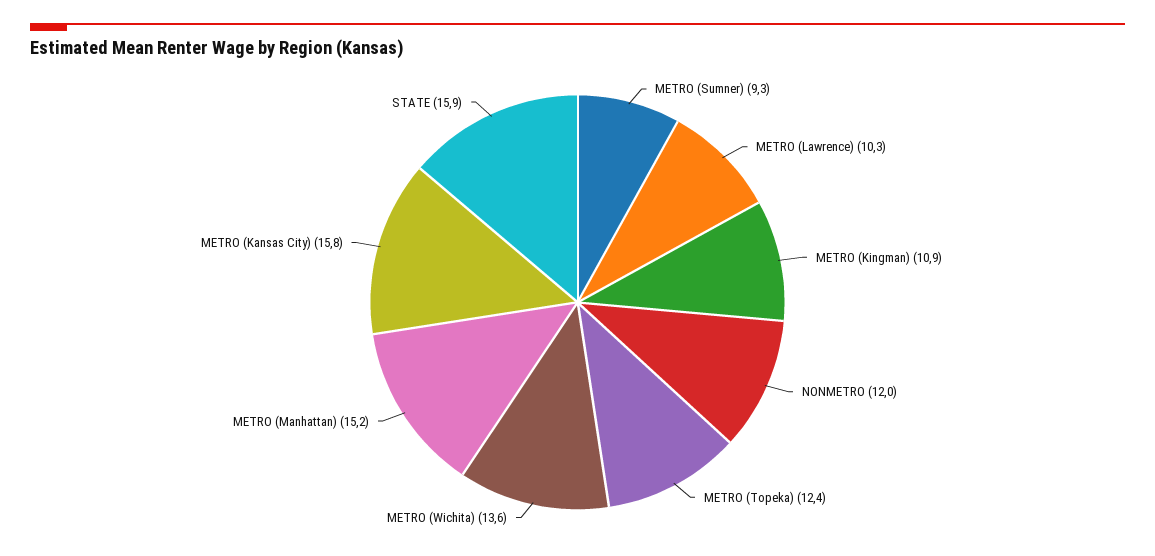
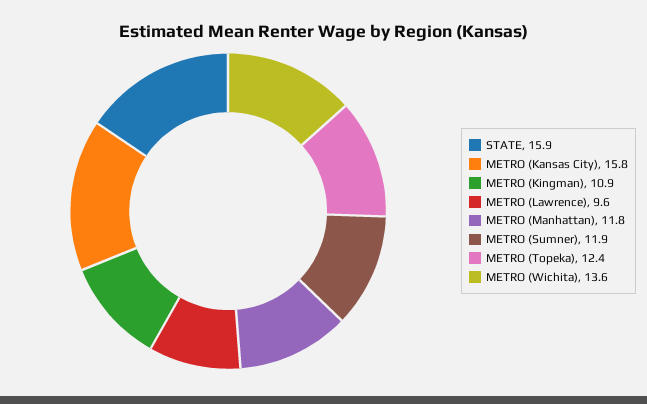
METRO (Sumner): 9.3 -> 11.9
METRO (Lawrence): 10.3 -> 9.6
NONMETRO: 12 -> none
METRO (Manhattan): 15.2 -> 11.8

